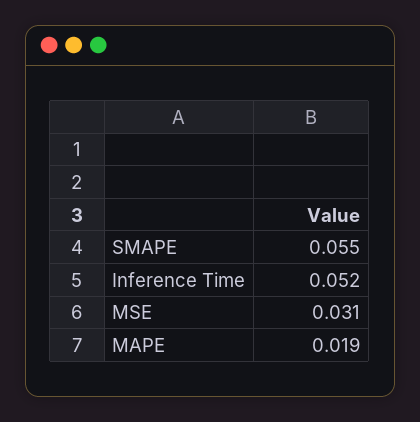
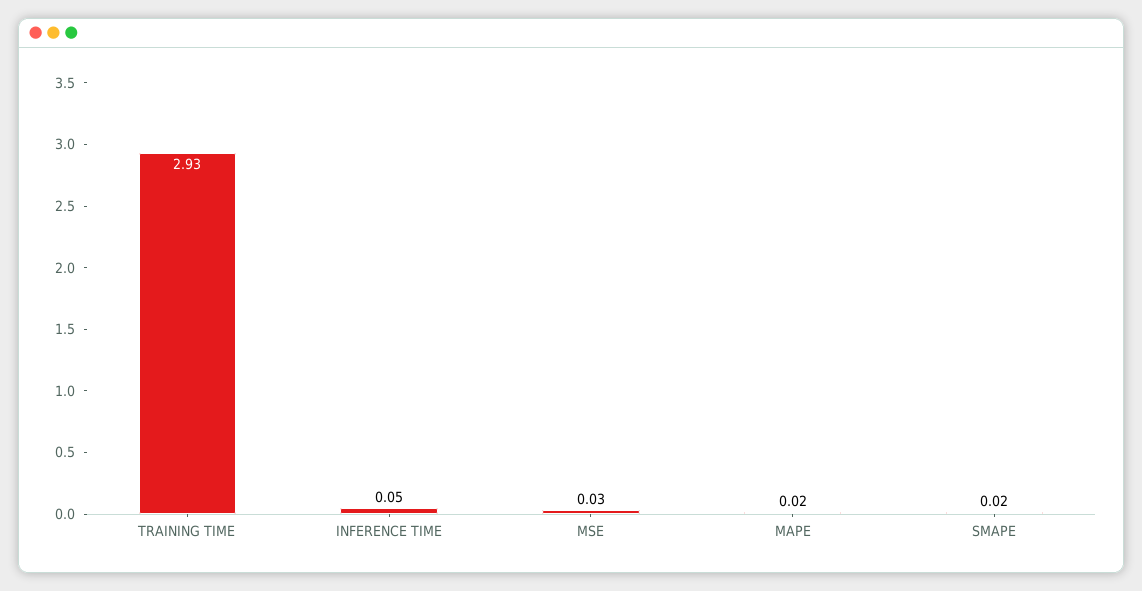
SMAPE: 0.055 -> 0.02
TRAINING TIME: none -> 2.93

